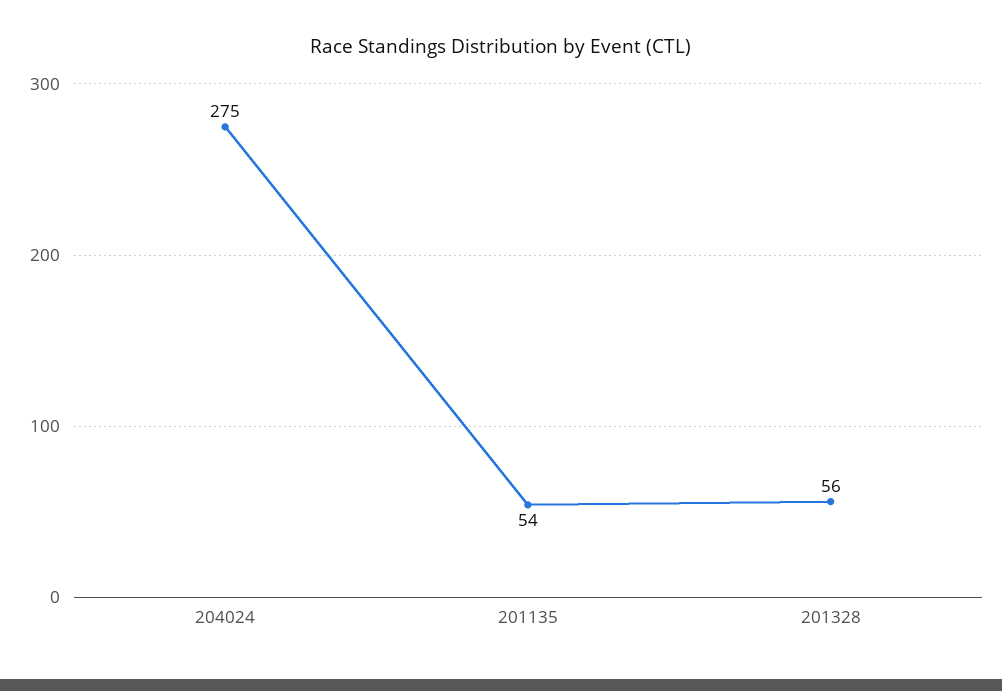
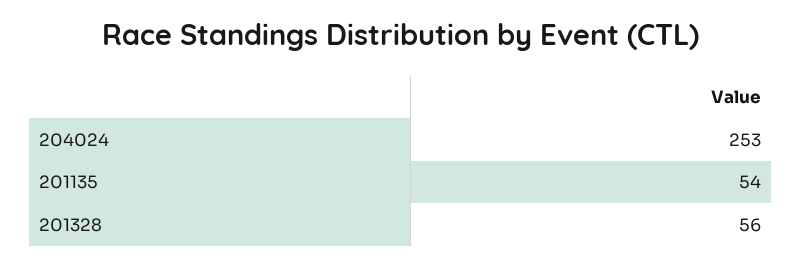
204024: 275 -> 253

